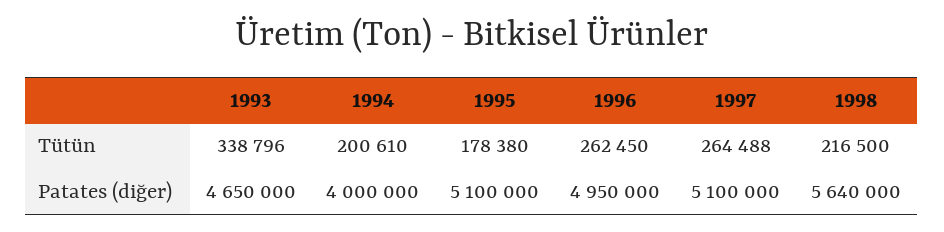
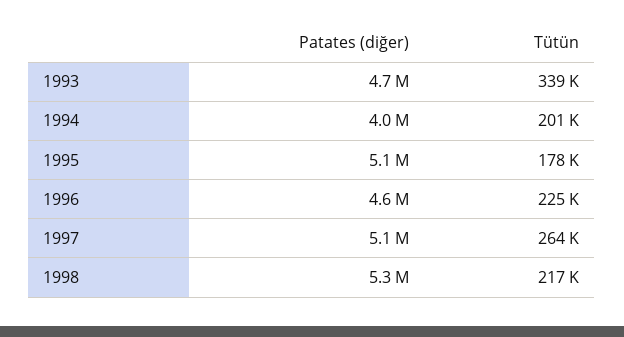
1996, Tütün: 262450 -> 225000
1996, Patates (diğer): 4950000 -> 4600000
1998, Patates (diğer): 5640000 -> 5300000

